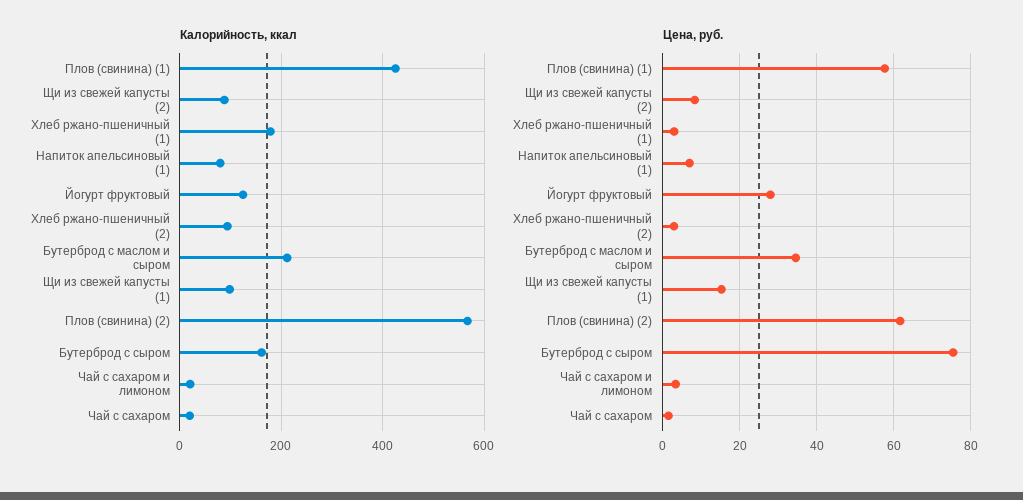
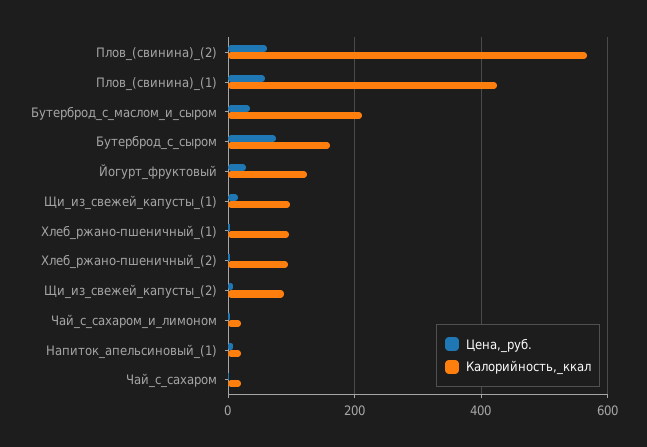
Калорийность, ккал, Хлеб ржано-пшеничный (1): 180 -> 100
Калорийность, ккал, Напиток апельсиновый (1): 80 -> 20

